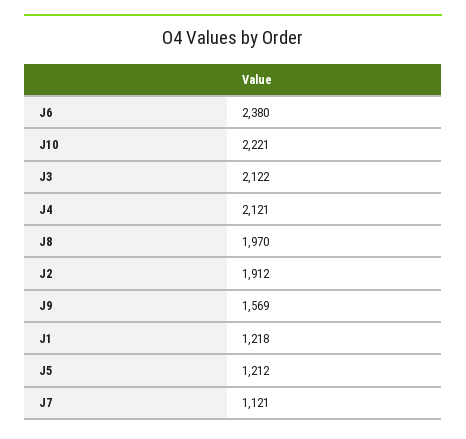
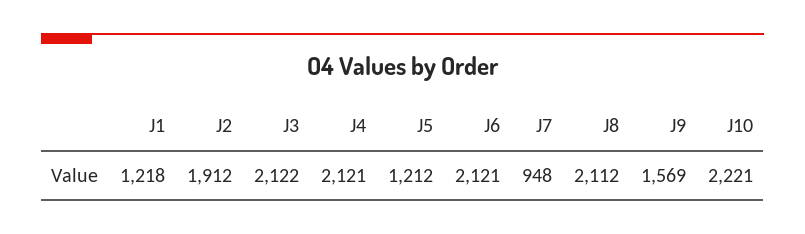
J6: 2380 -> 2121
J8: 1970 -> 2112
J7: 1121 -> 948

